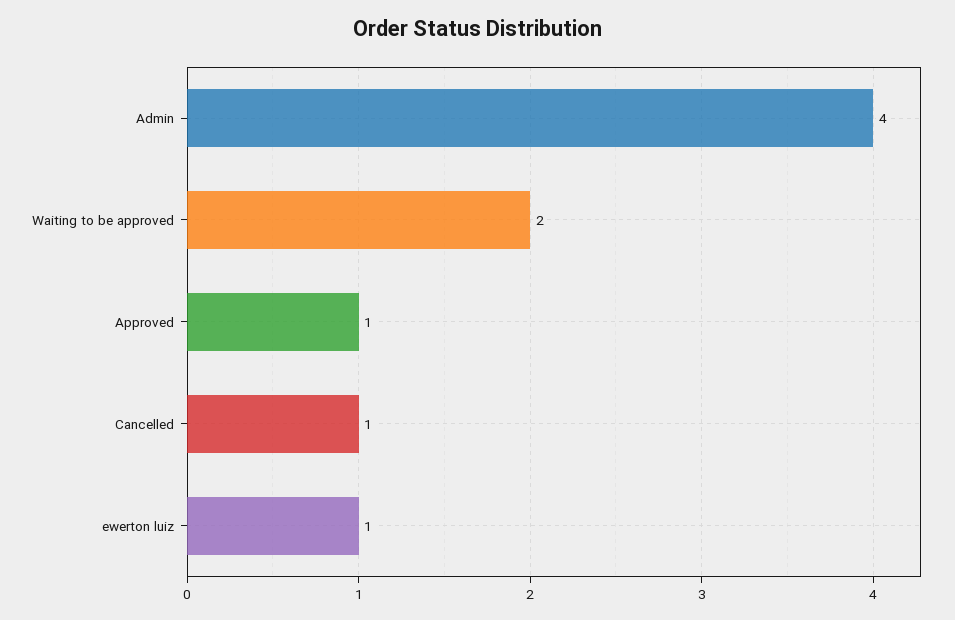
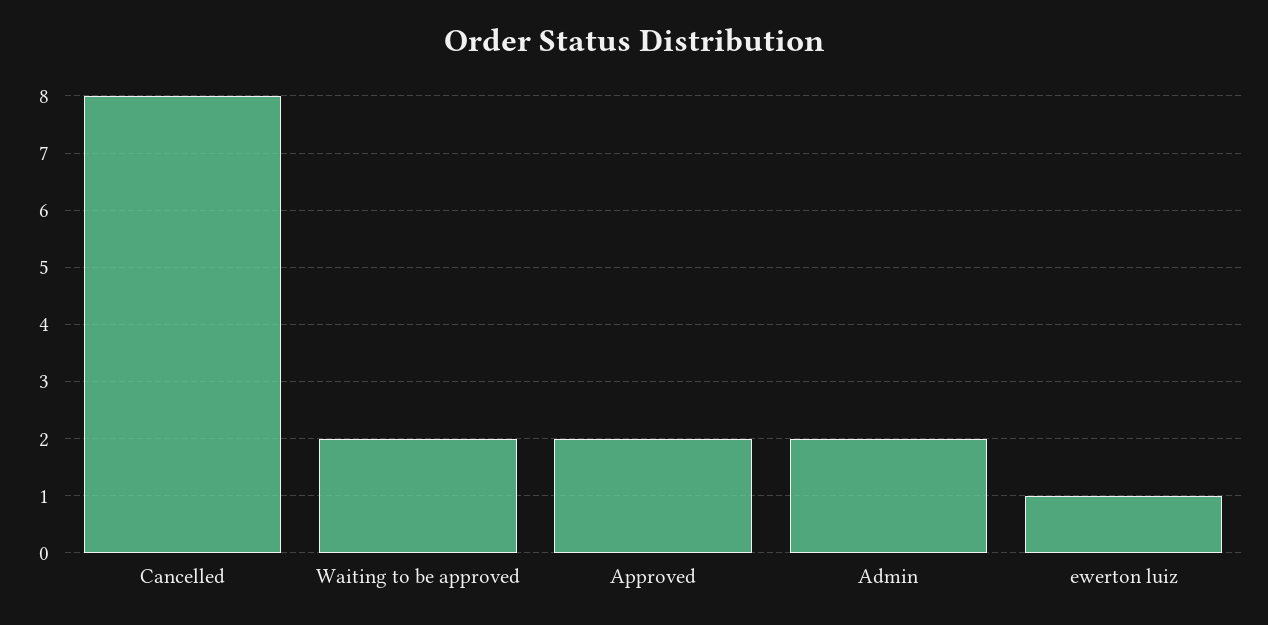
Admin: 4 -> 2
Approved: 1 -> 2
Cancelled: 1 -> 8

